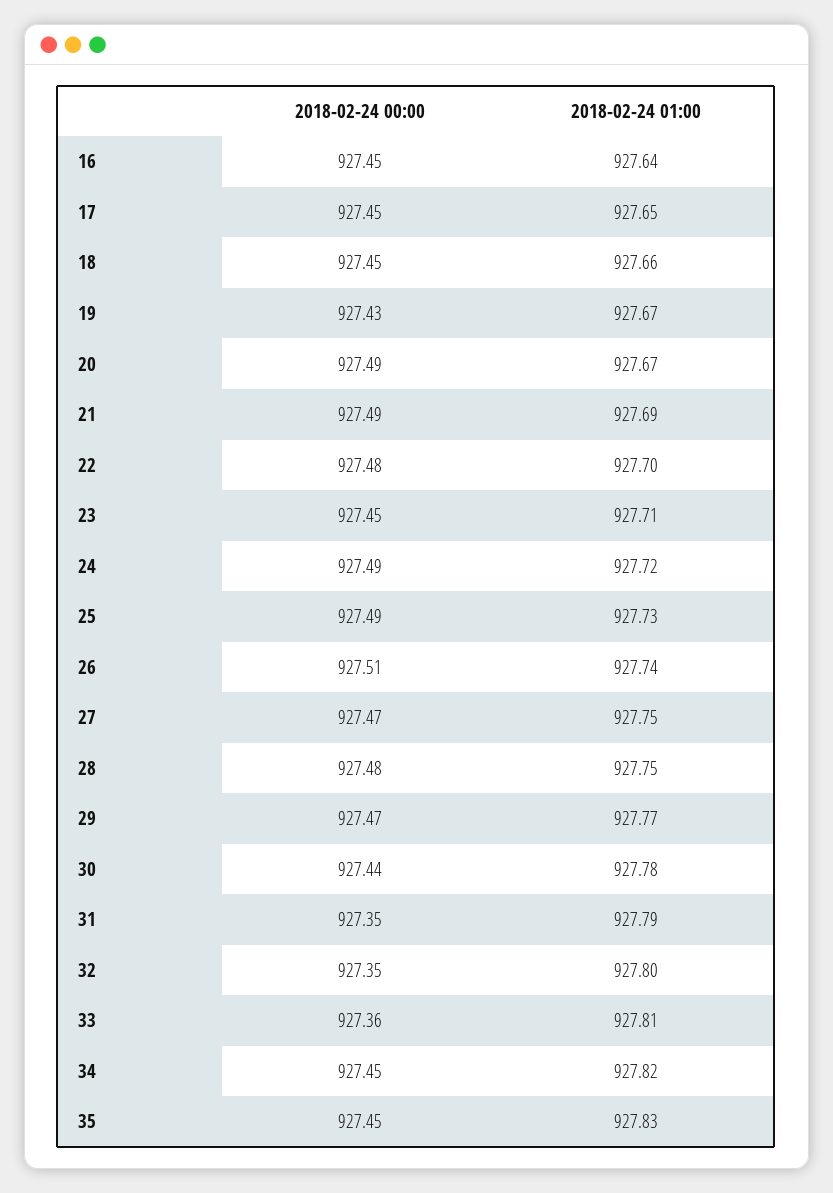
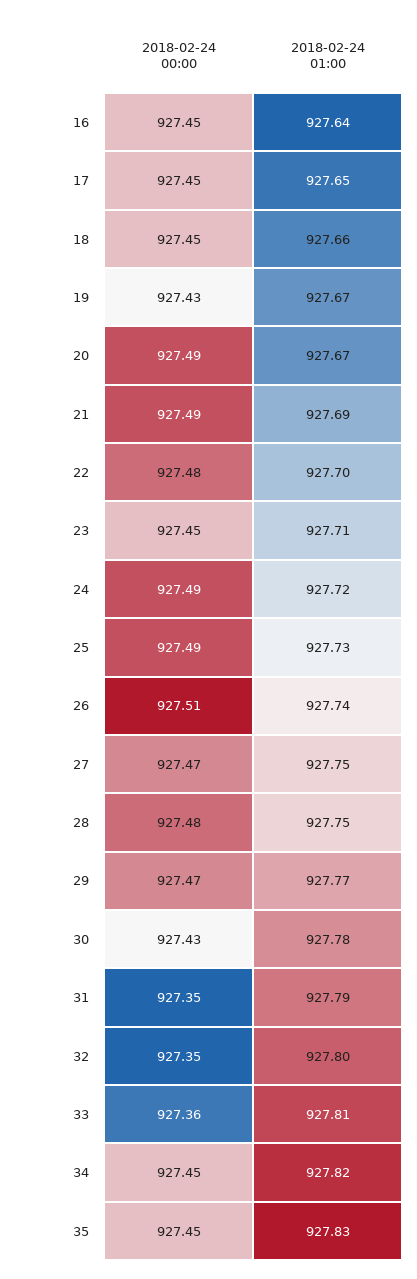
2018-02-24 00:00, 30: 927.44 -> 927.43

